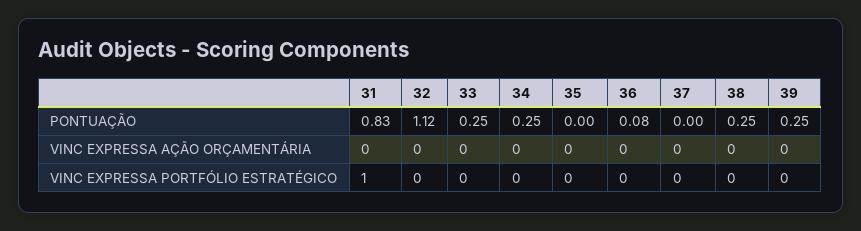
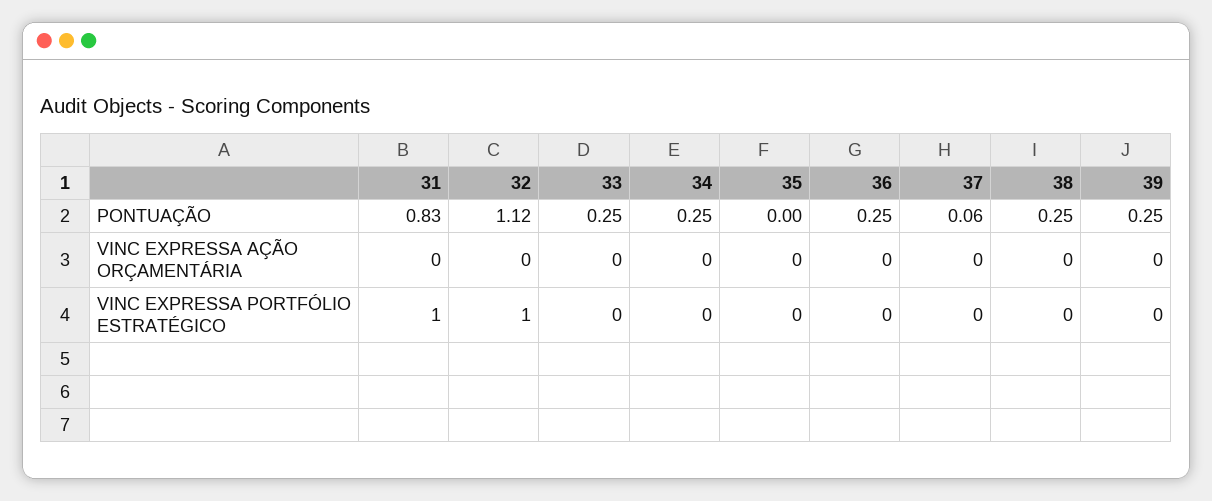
36, PONTUAÇÃO: 0.08 -> 0.25
37, PONTUAÇÃO: 0 -> 0.06
32, VINC EXPRESSA PORTFÓLIO ESTRATÉGICO: 0 -> 1

